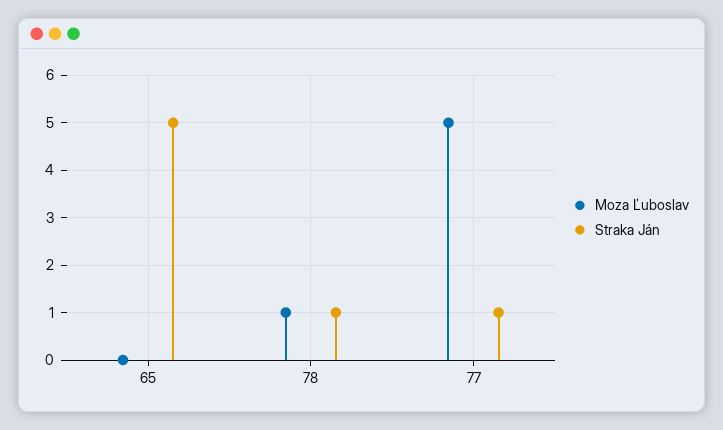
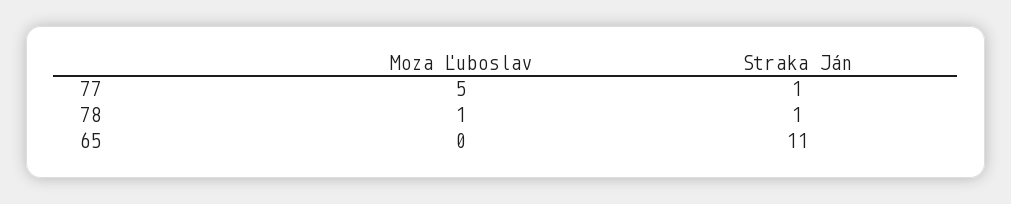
Straka Ján, 65: 5 -> 11

